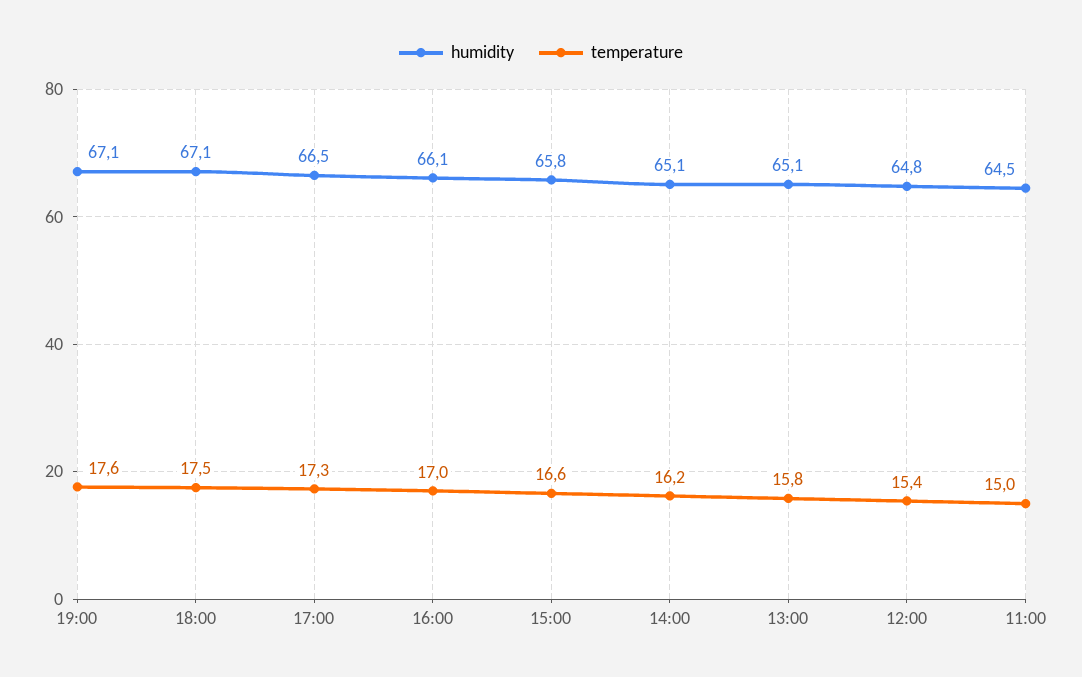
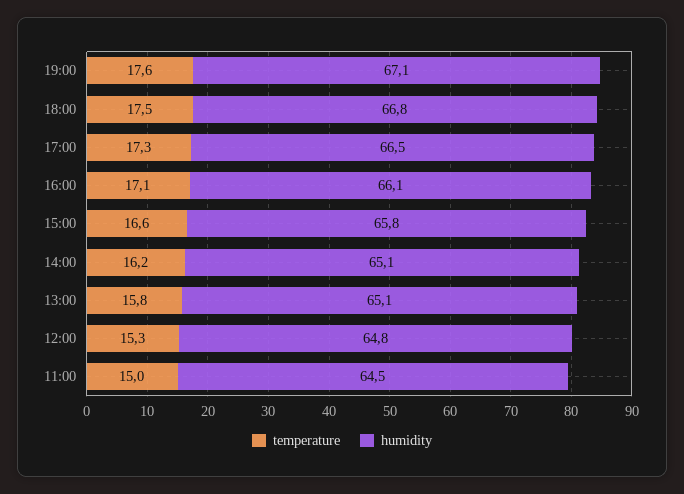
humidity, 18:00: 67.1 -> 66.8
temperature, 16:00: 17 -> 17.1
temperature, 12:00: 15.4 -> 15.3

